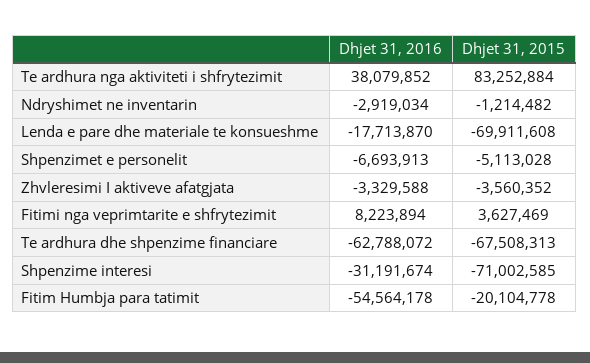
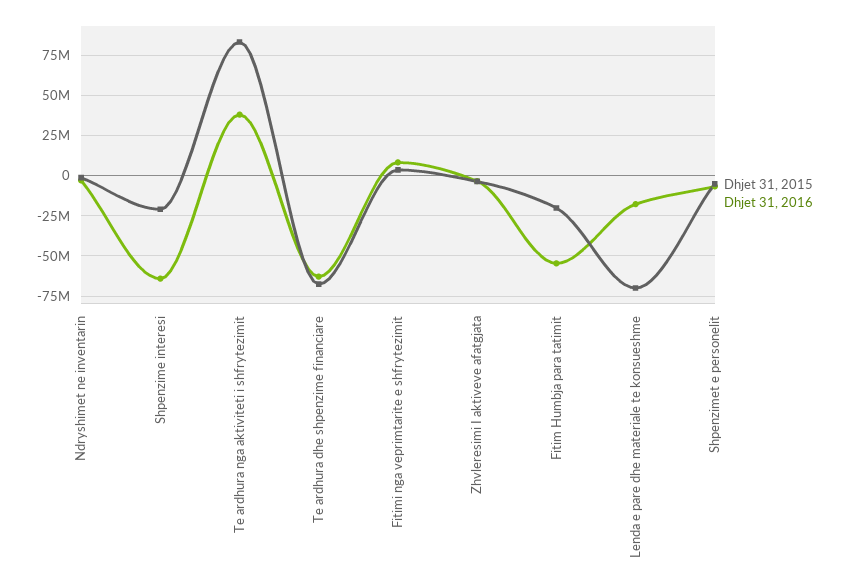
Dhjet 31, 2016, Shpenzime interesi: -31191674 -> -65000000
Dhjet 31, 2015, Shpenzime interesi: -71002585 -> -20000000

